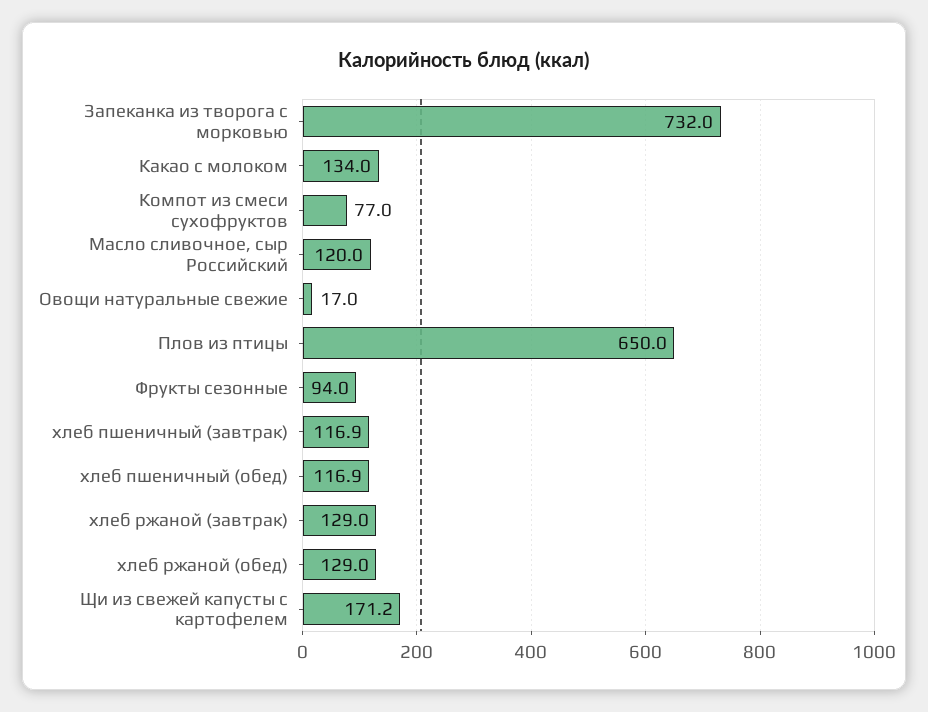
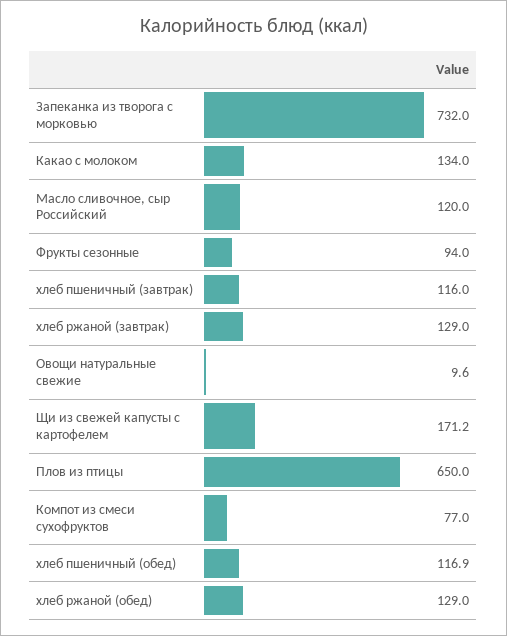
Овощи натуральные свежие: 17 -> 9.6
хлеб пшеничный (завтрак): 116.9 -> 116

